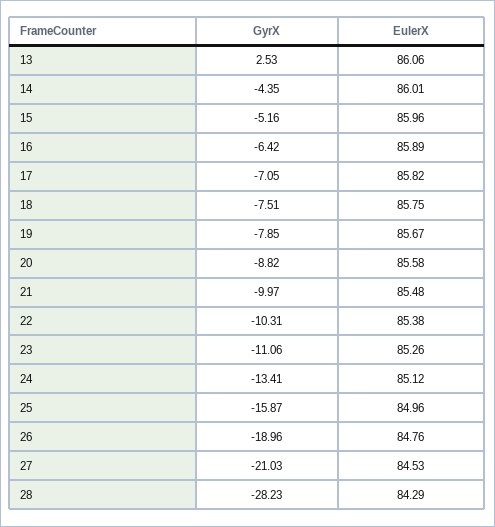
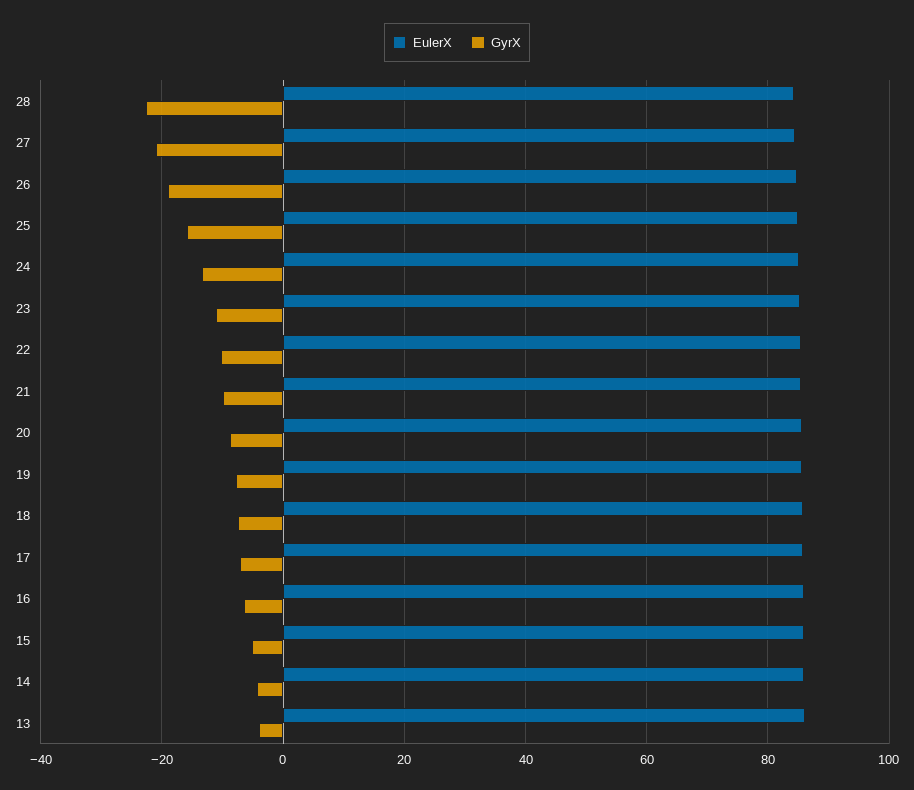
GyrX, 13: 2.53 -> -4
GyrX, 28: -28.23 -> -22

